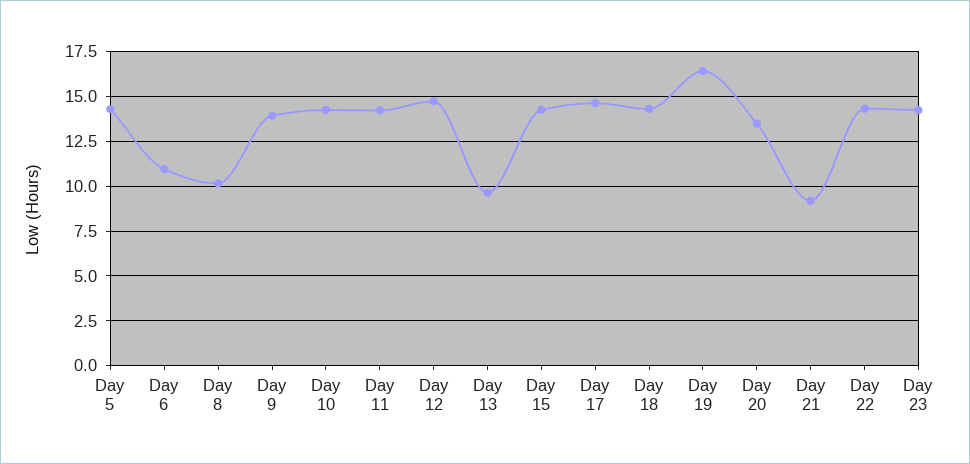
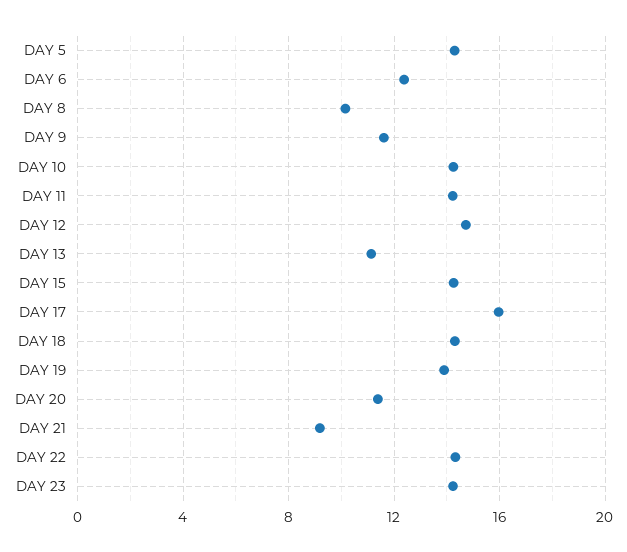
Day 6: 11 -> 12.5
Day 9: 14 -> 11.5
Day 13: 9.5 -> 11
Day 17: 14.5 -> 16
Day 19: 16.5 -> 14
Day 20: 13.5 -> 11.5

